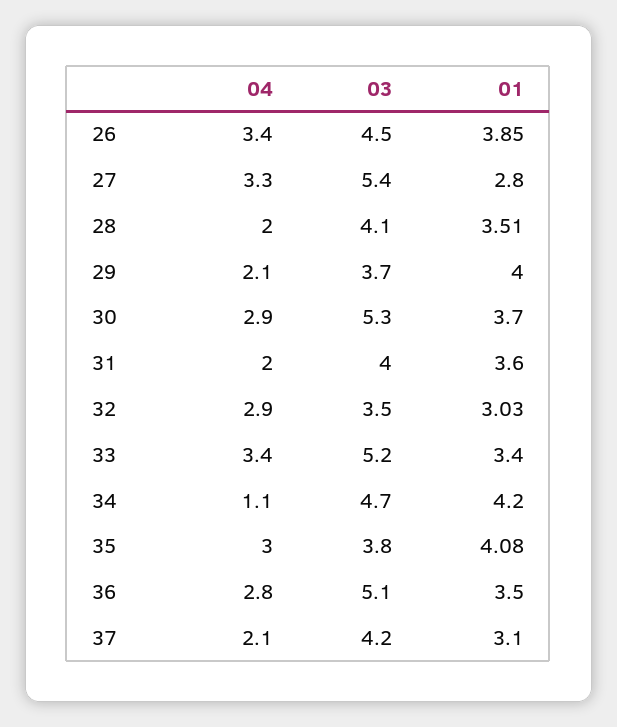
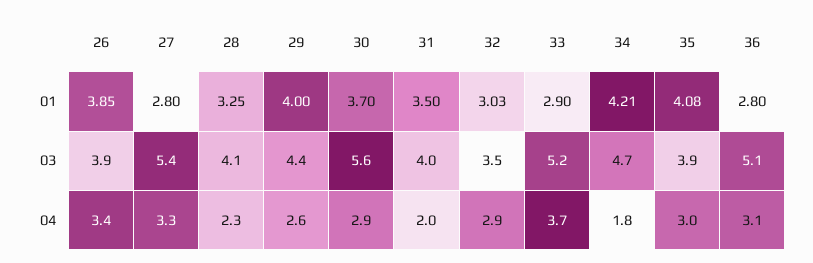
03, 26: 4.5 -> 3.9
04, 28: 2 -> 2.3
01, 28: 3.51 -> 3.25
04, 29: 2.1 -> 2.6
03, 29: 3.7 -> 4.4
03, 30: 5.3 -> 5.6
01, 31: 3.6 -> 3.5
04, 33: 3.4 -> 3.7
01, 33: 3.4 -> 2.9
04, 34: 1.1 -> 1.8
01, 34: 4.2 -> 4.21
03, 35: 3.8 -> 3.9
04, 36: 2.8 -> 3.1
01, 36: 3.5 -> 2.8
04, 37: 2.1 -> none
03, 37: 4.2 -> none
01, 37: 3.1 -> none

